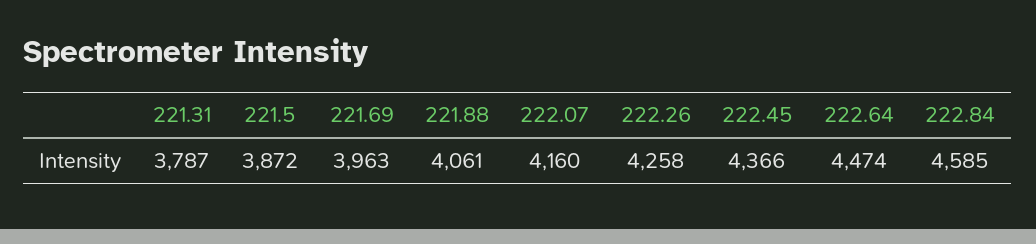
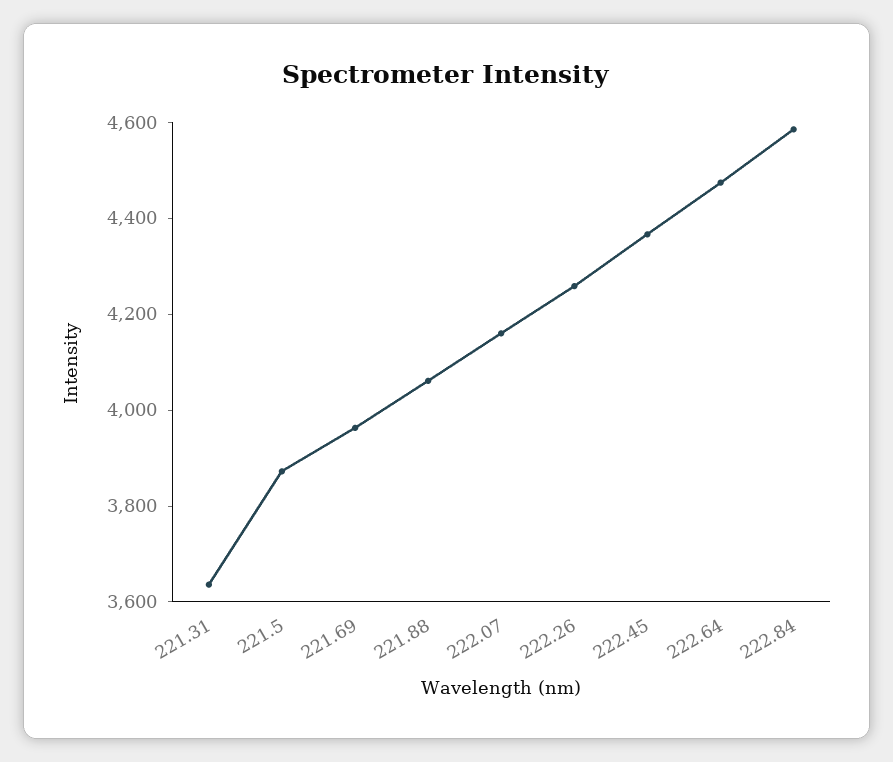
221.31: 3787 -> 3650

